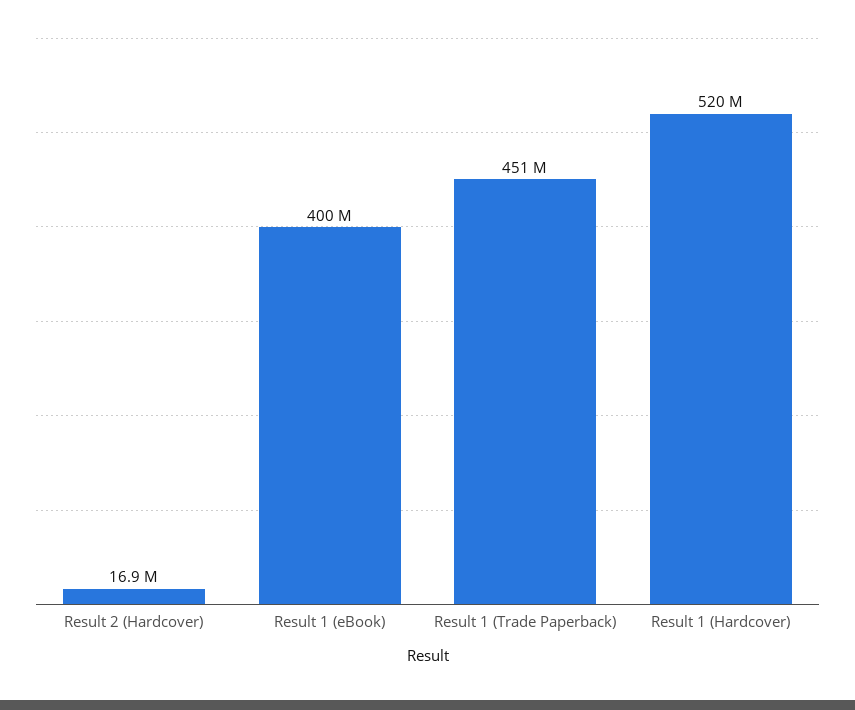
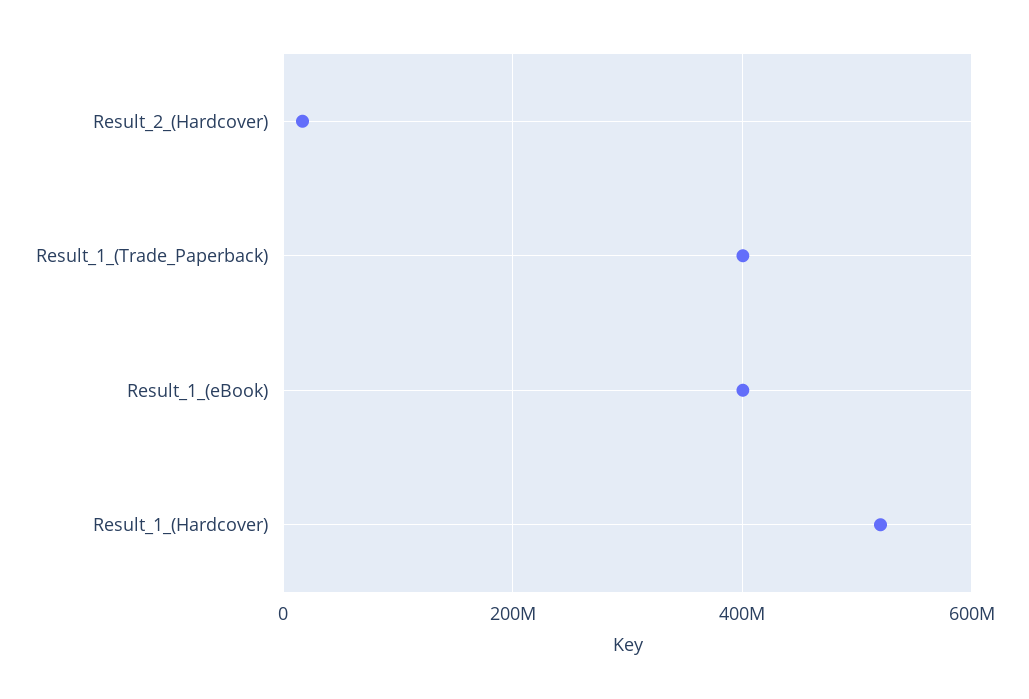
Result 1 (Trade Paperback): 451000000 -> 400000000

